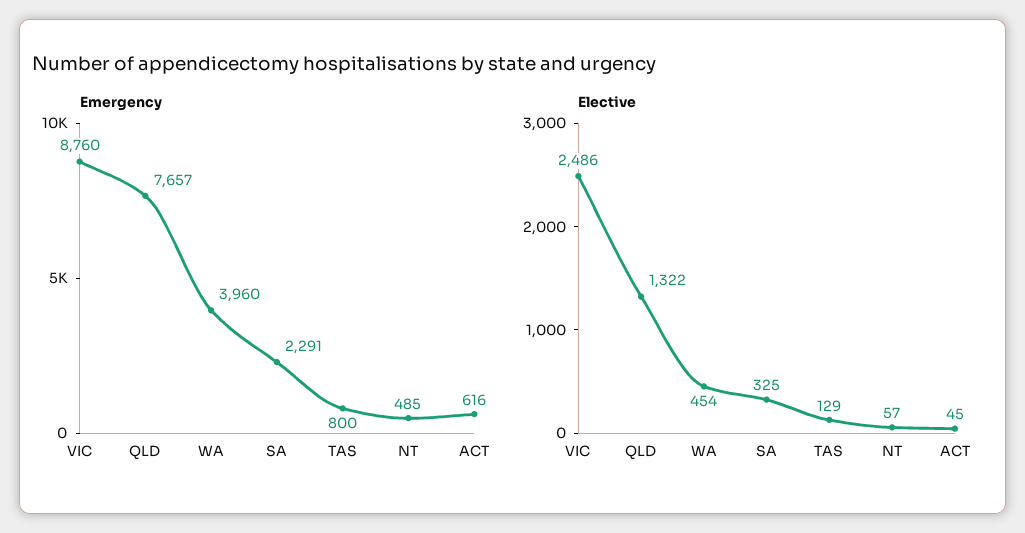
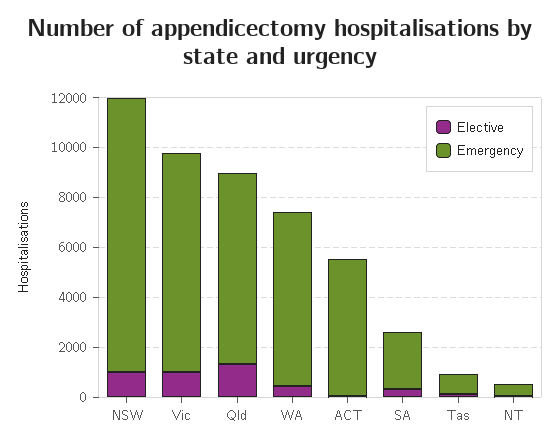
Emergency, WA: 3960 -> 7000
Emergency, ACT: 616 -> 5500
Elective, VIC: 2486 -> 1000
Elective, NSW: none -> 1000
Emergency, NSW: none -> 11000

